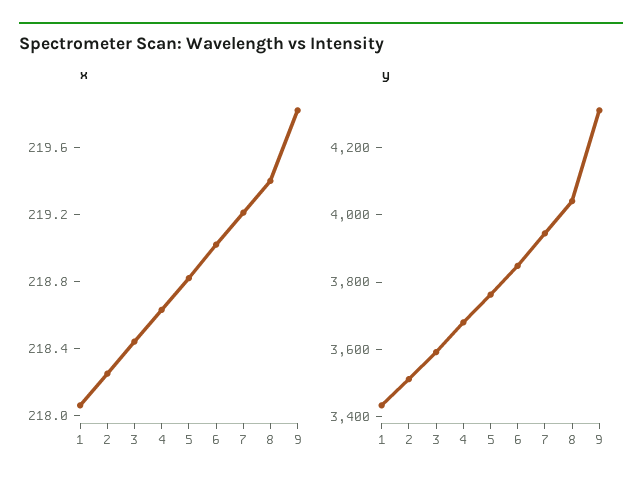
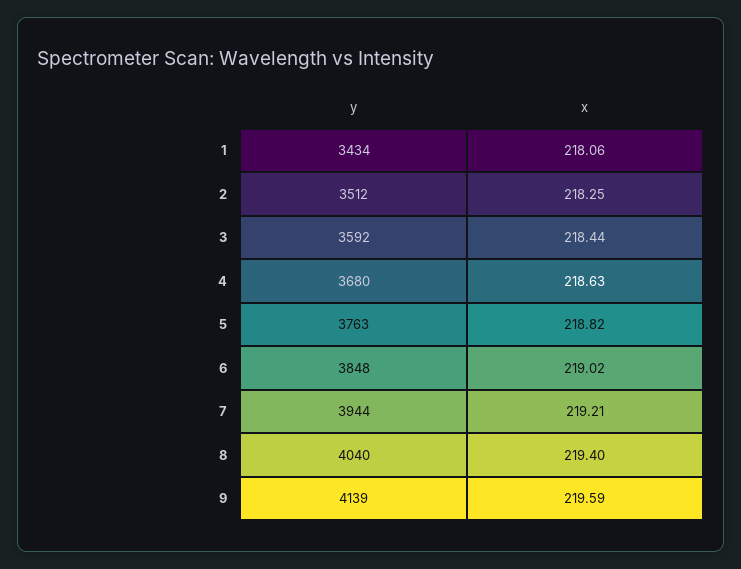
x, 9: 219.8 -> 219.59
y, 9: 4300 -> 4139

